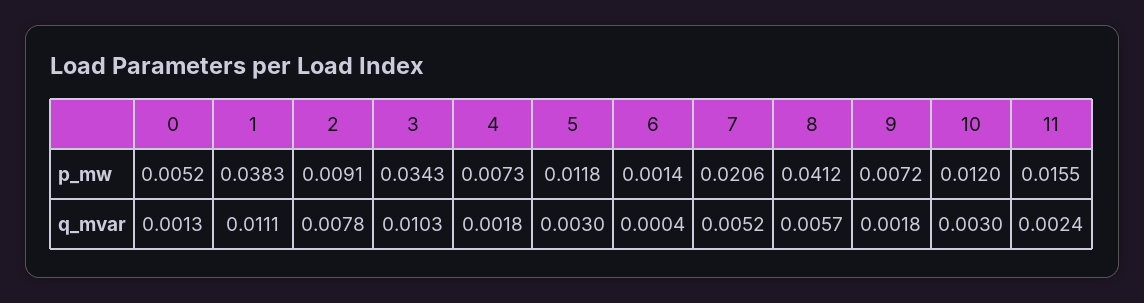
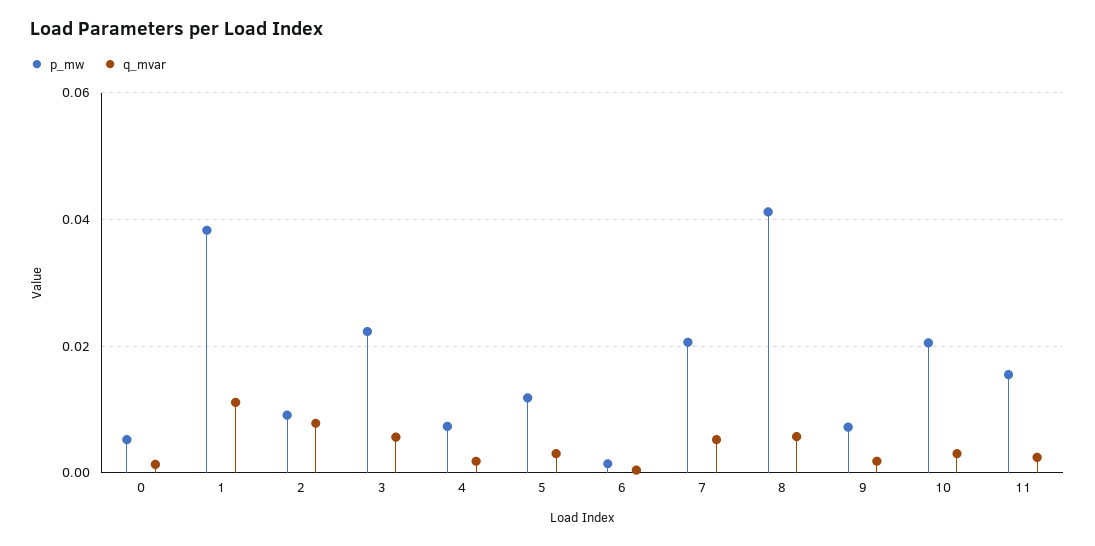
p_mw, 3: 0.0343 -> 0.022
p_mw, 10: 0.012 -> 0.02
q_mvar, 3: 0.0103 -> 0.006

